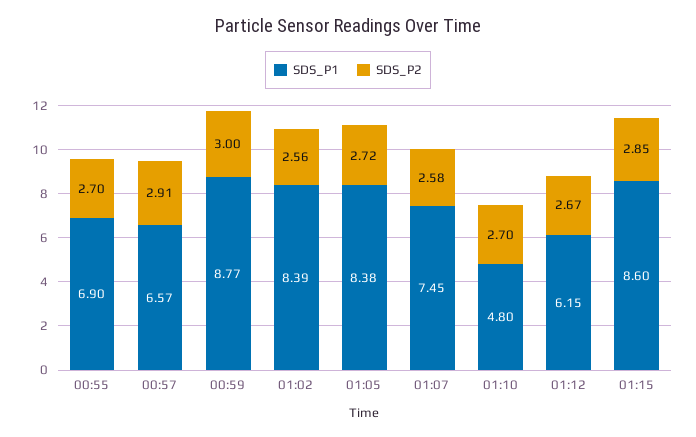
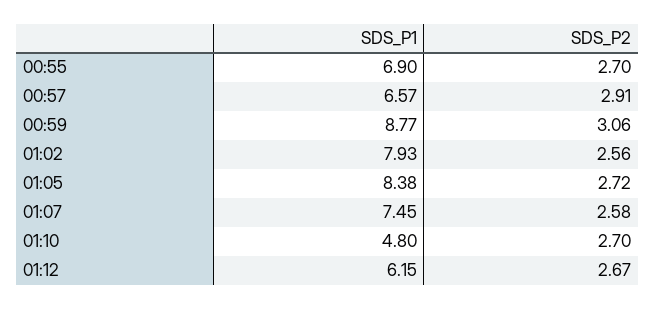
SDS_P2, 00:59: 3 -> 3.06
SDS_P1, 01:02: 8.39 -> 7.93
SDS_P1, 01:15: 8.6 -> none
SDS_P2, 01:15: 2.85 -> none

